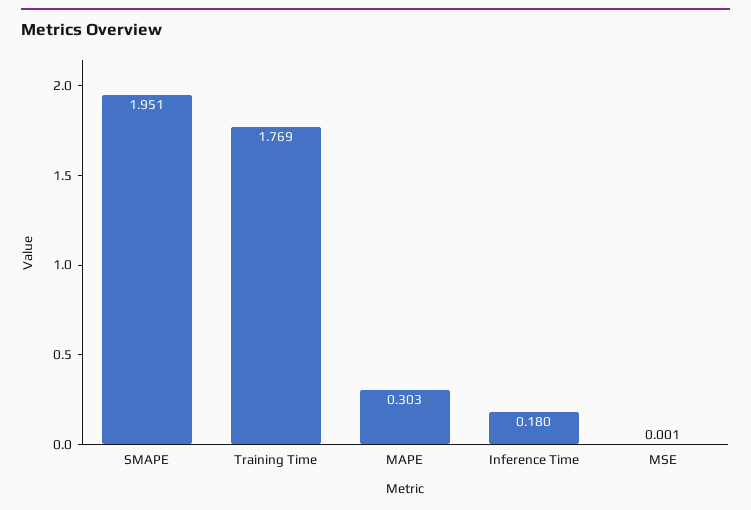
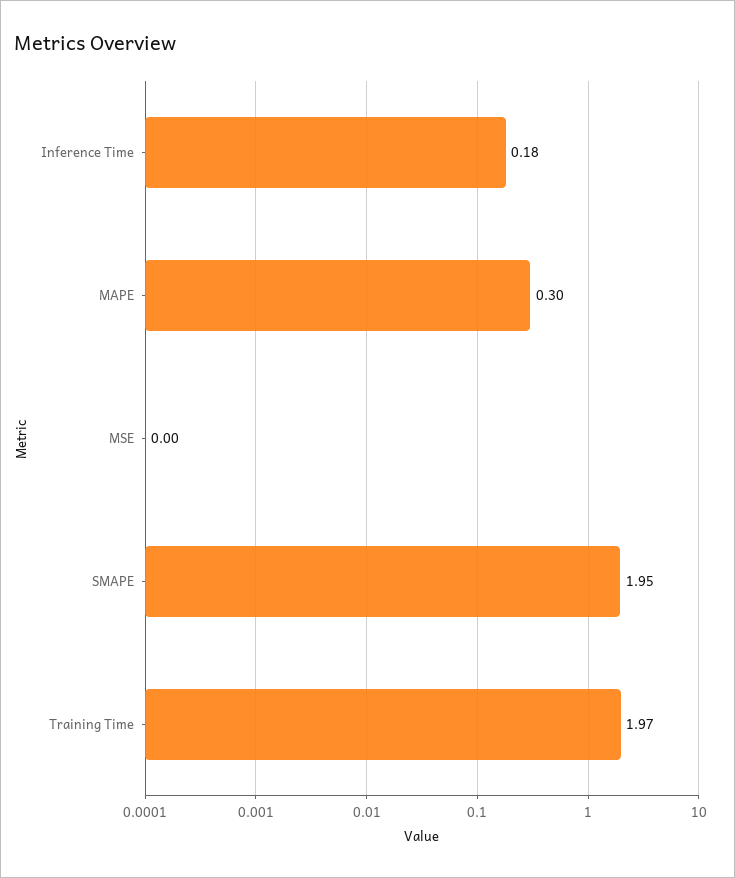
Training Time: 1.769 -> 1.97

